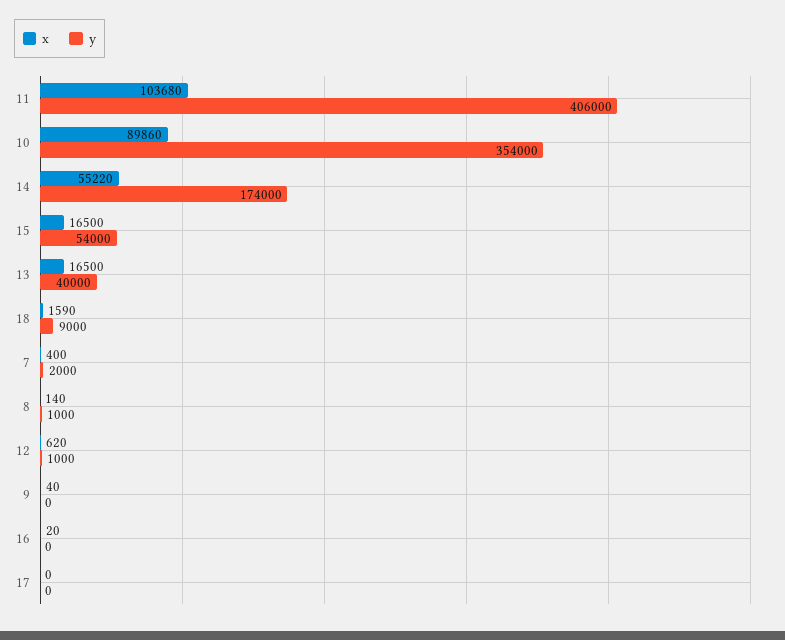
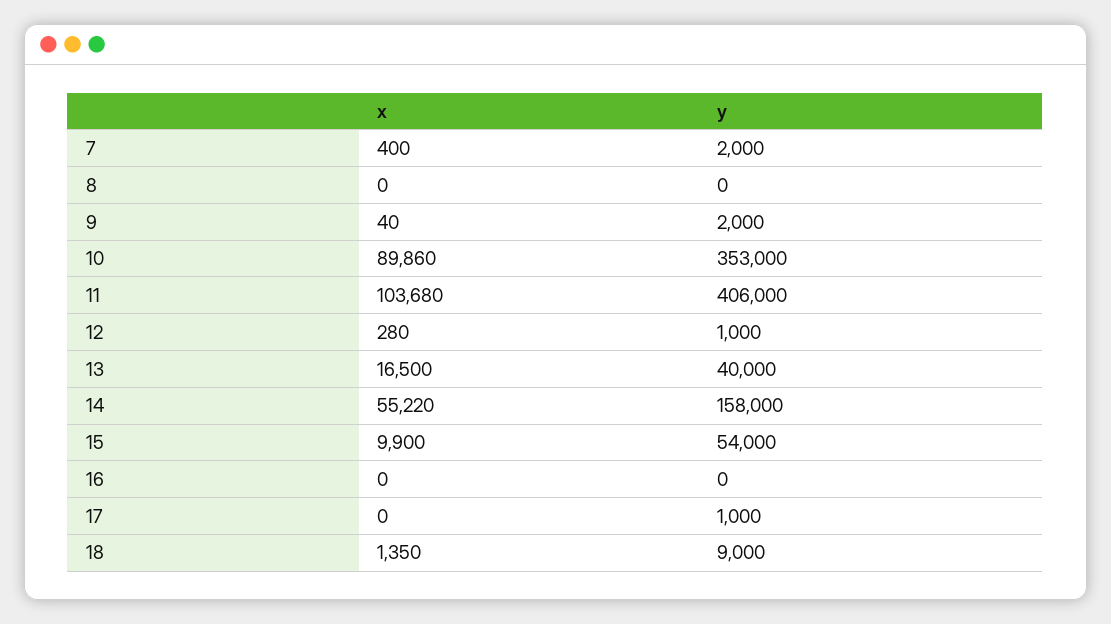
y, 10: 354000 -> 353000
y, 14: 174000 -> 158000
x, 15: 16500 -> 9900
x, 18: 1590 -> 1350
x, 8: 140 -> 0
y, 8: 1000 -> 0
x, 12: 620 -> 280
y, 9: 0 -> 2000
x, 16: 20 -> 0
y, 17: 0 -> 1000

